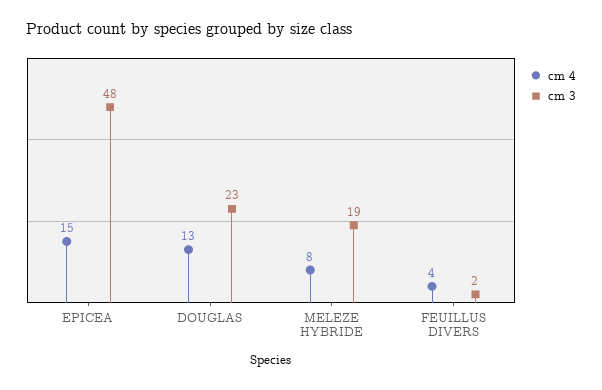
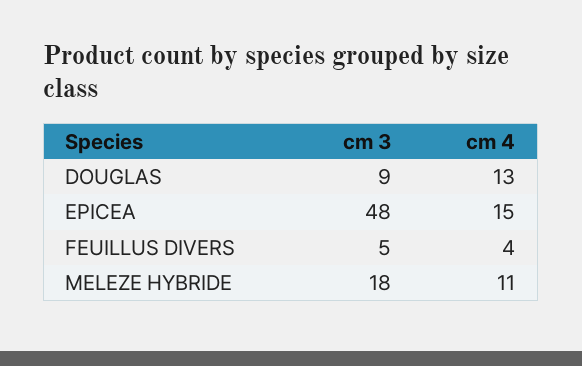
cm 3, DOUGLAS: 23 -> 9
cm 4, MELEZE HYBRIDE: 8 -> 11
cm 3, MELEZE HYBRIDE: 19 -> 18
cm 3, FEUILLUS DIVERS: 2 -> 5

